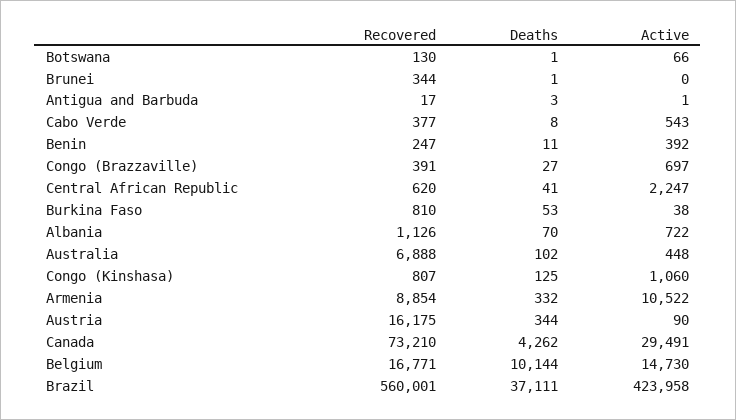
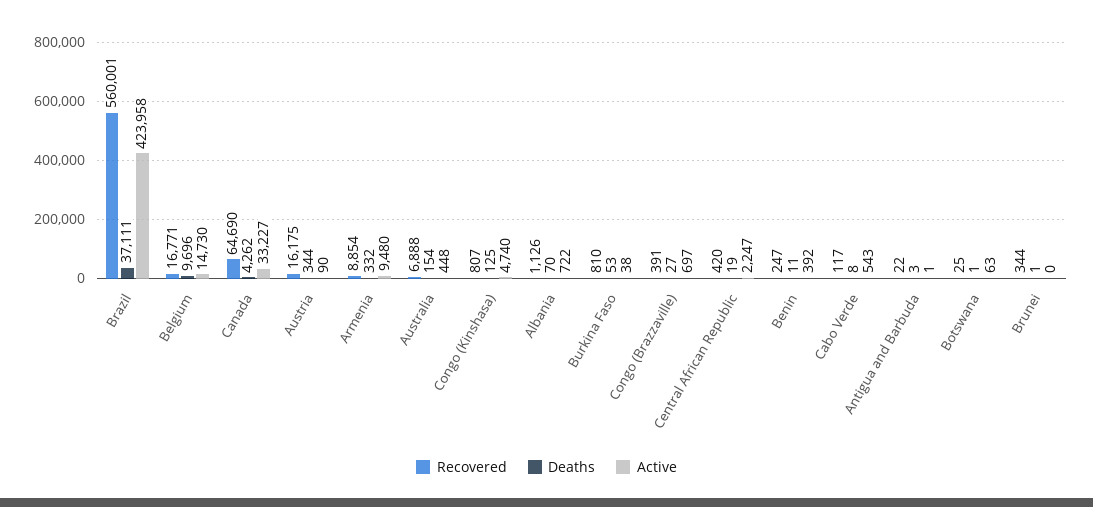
Recovered, Botswana: 130 -> 25
Active, Botswana: 66 -> 63
Recovered, Antigua and Barbuda: 17 -> 22
Recovered, Cabo Verde: 377 -> 117
Recovered, Central African Republic: 620 -> 420
Deaths, Central African Republic: 41 -> 19
Deaths, Australia: 102 -> 154
Active, Congo (Kinshasa): 1060 -> 4740
Active, Armenia: 10522 -> 9480
Recovered, Canada: 73210 -> 64690
Active, Canada: 29491 -> 33227
Deaths, Belgium: 10144 -> 9696

